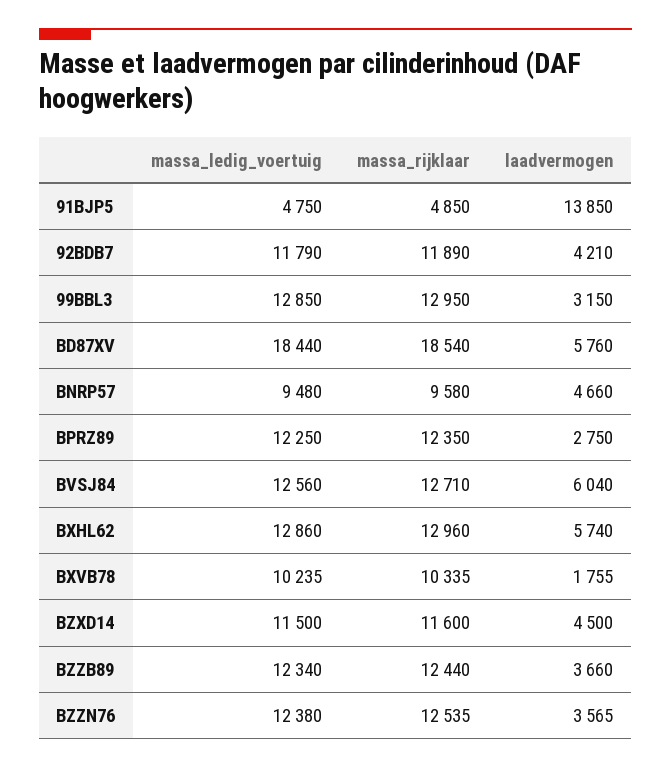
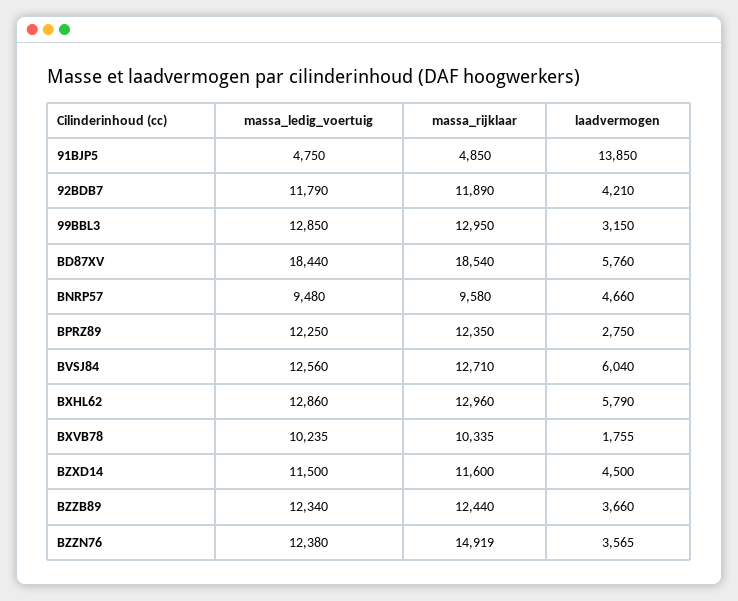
laadvermogen, BXHL62: 5740 -> 5790
massa_rijklaar, BZZN76: 12535 -> 14919

